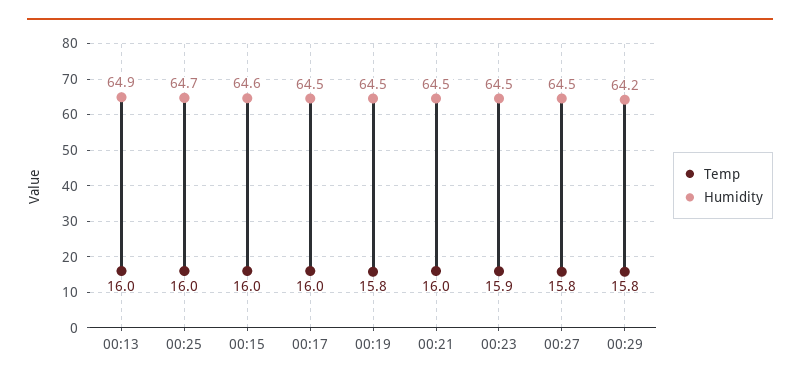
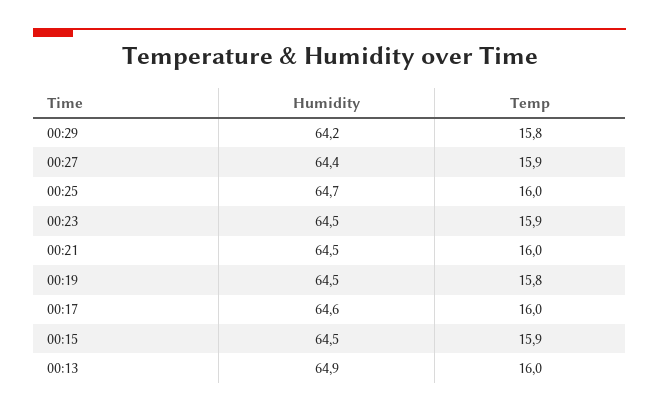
Temp, 00:15: 16 -> 15.9
Humidity, 00:15: 64.6 -> 64.5
Humidity, 00:17: 64.5 -> 64.6
Temp, 00:27: 15.8 -> 15.9
Humidity, 00:27: 64.5 -> 64.4

